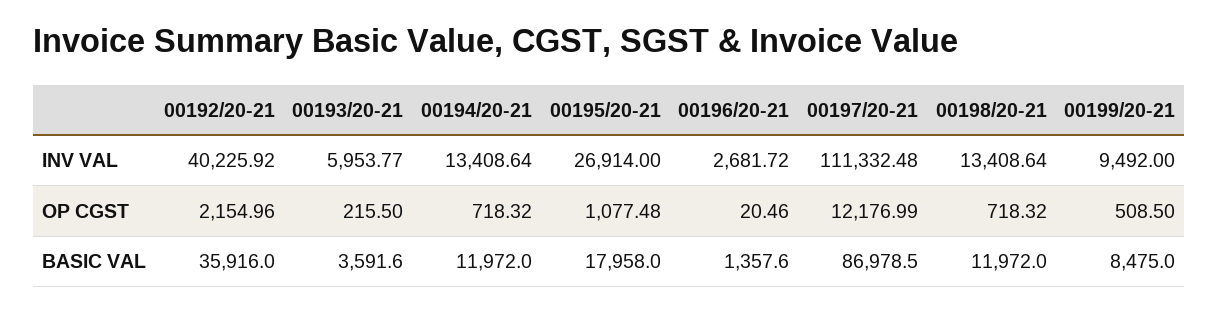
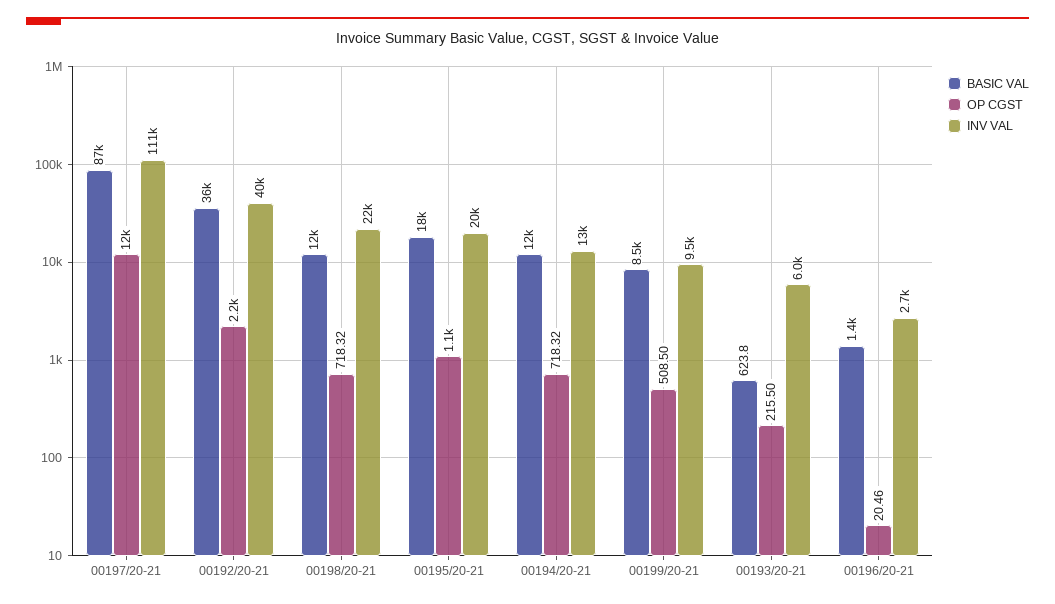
INV VAL, 00195/20-21: 26914 -> 20000
INV VAL, 00198/20-21: 13408.64 -> 22000
BASIC VAL, 00193/20-21: 3591.6 -> 623.8

